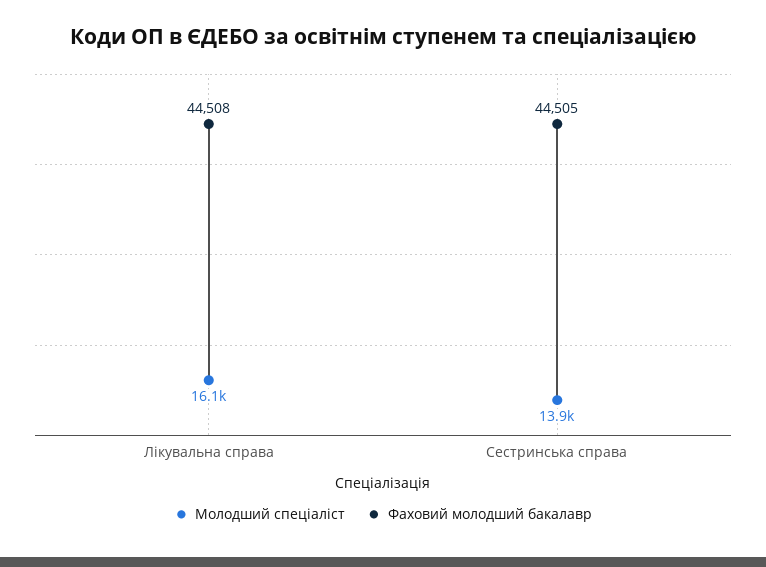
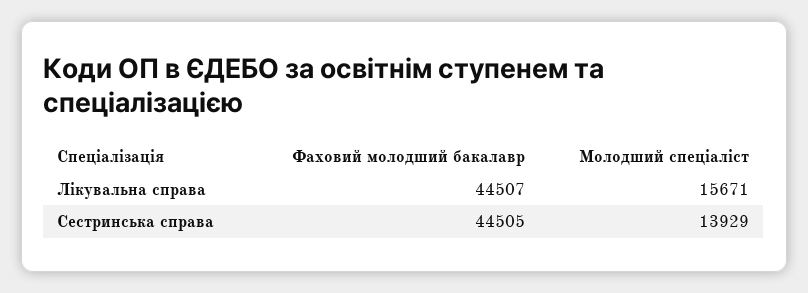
Молодший спеціаліст, Лікувальна справа: 16100 -> 15671
Фаховий молодший бакалавр, Лікувальна справа: 44508 -> 44507

